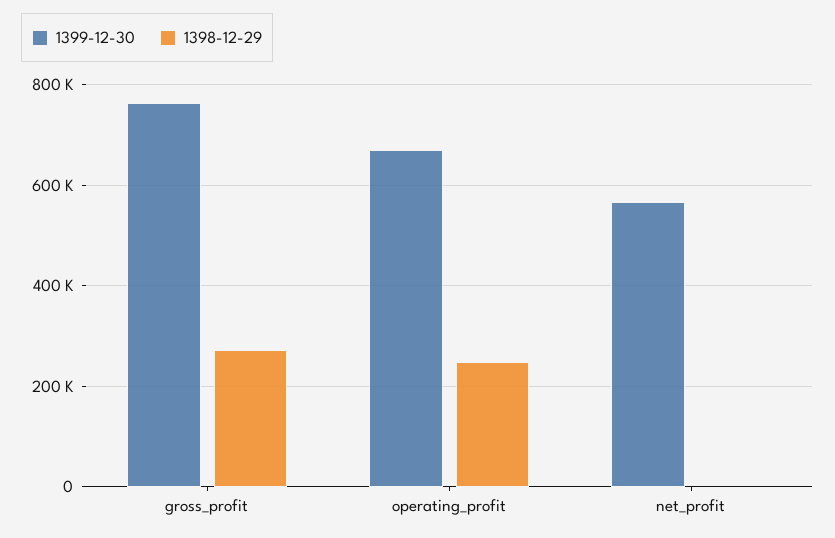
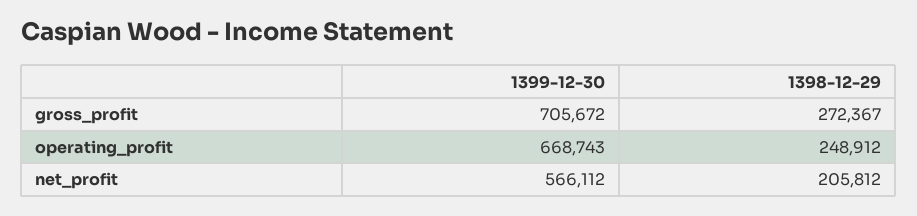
1399-12-30, gross_profit: 760000 -> 705672
1398-12-29, net_profit: 0 -> 205812

